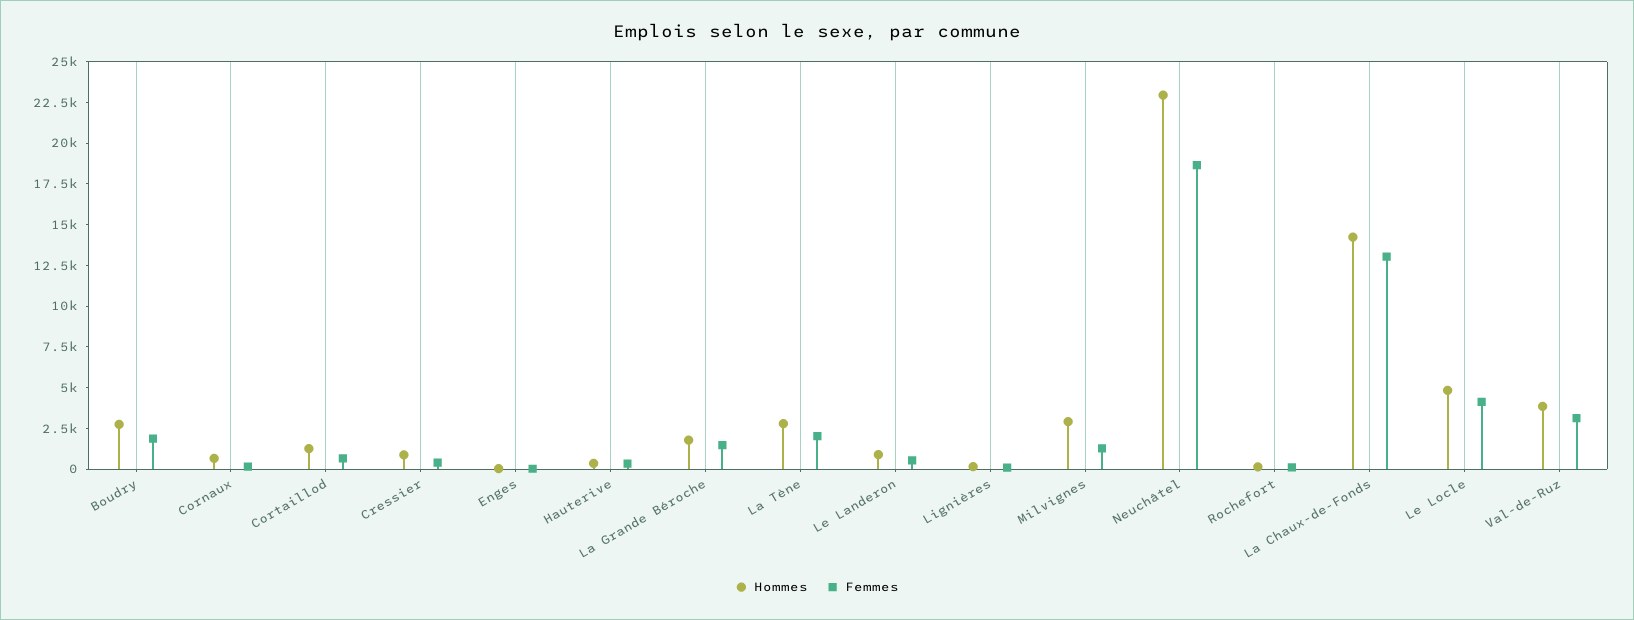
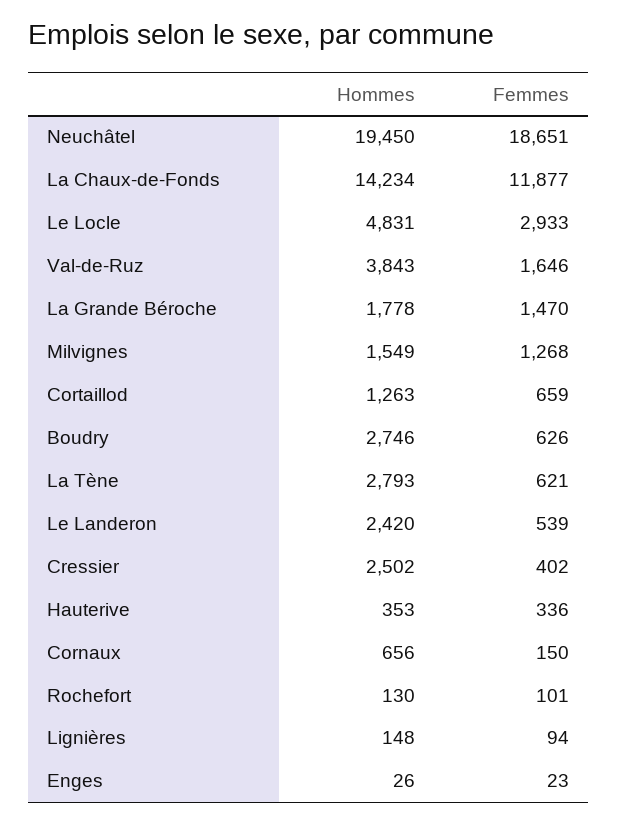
Femmes, Boudry: 2000 -> 626
Hommes, Cressier: 1000 -> 2502
Femmes, La Tène: 2000 -> 621
Hommes, Le Landeron: 1000 -> 2420
Hommes, Milvignes: 3000 -> 1549
Hommes, Neuchâtel: 23000 -> 19450
Femmes, La Chaux-de-Fonds: 13000 -> 11877
Femmes, Le Locle: 4000 -> 2933
Femmes, Val-de-Ruz: 3000 -> 1646

